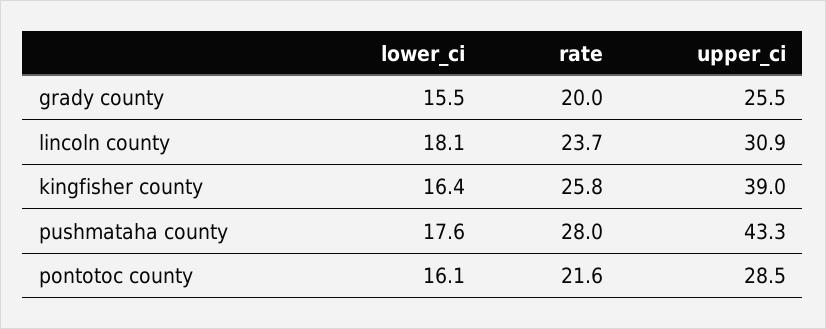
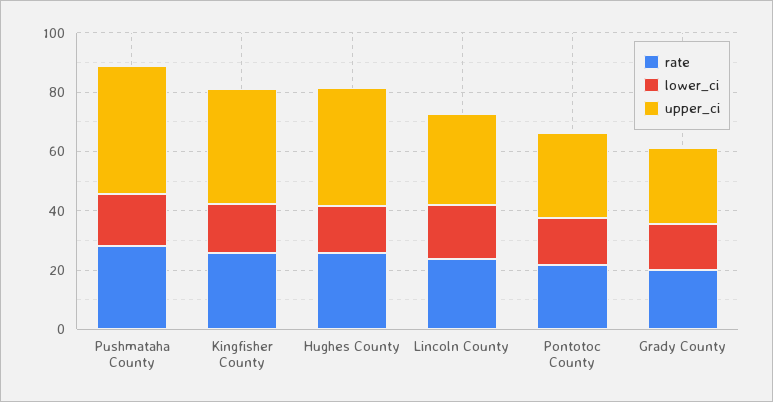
rate, Hughes County: none -> 25
lower_ci, Hughes County: none -> 15
upper_ci, Hughes County: none -> 40

